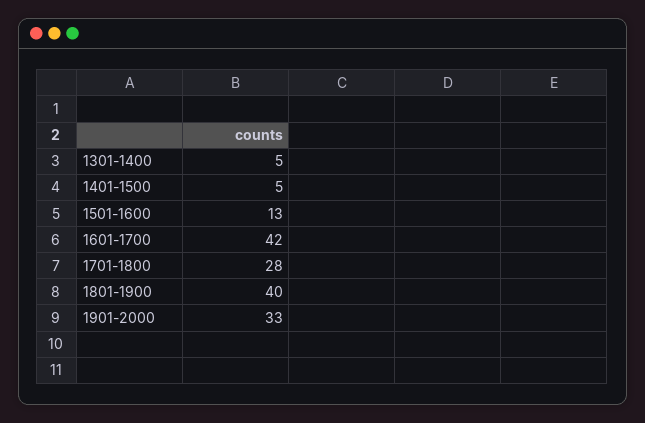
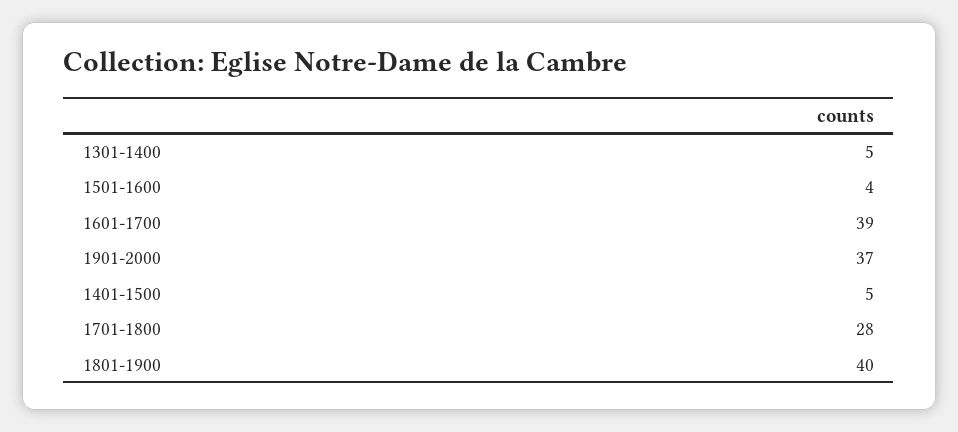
1501-1600: 13 -> 4
1601-1700: 42 -> 39
1901-2000: 33 -> 37

